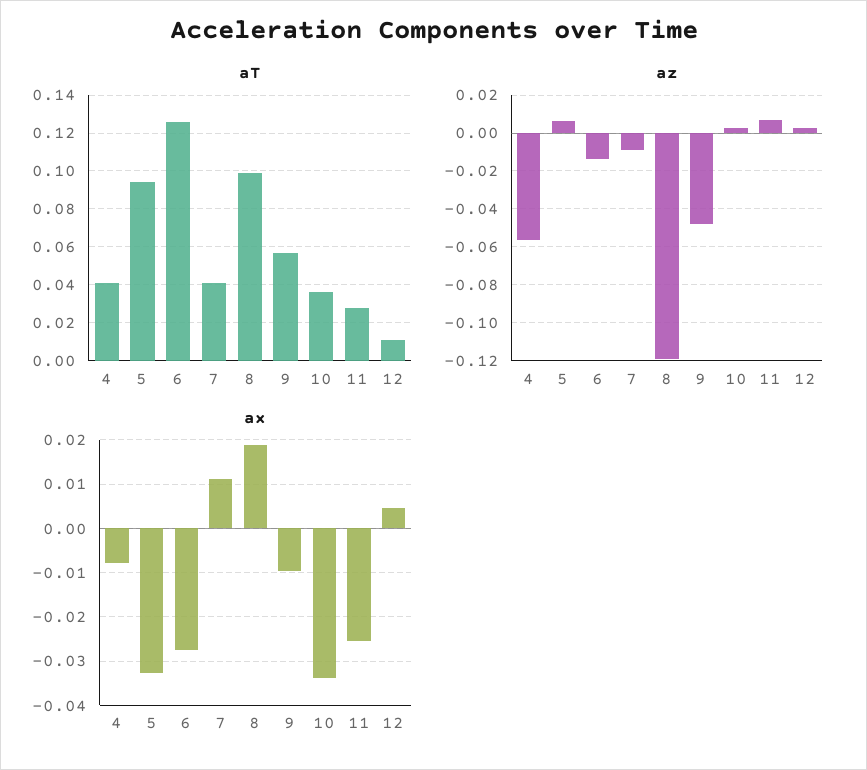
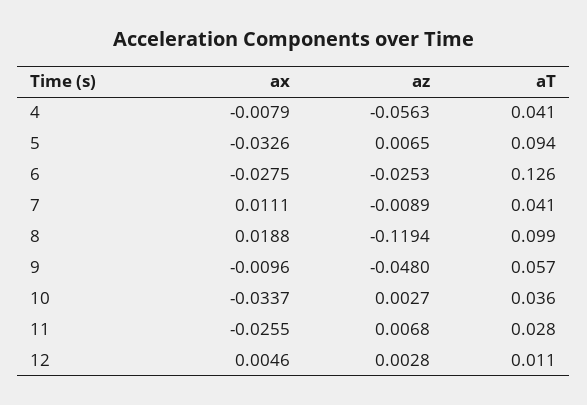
az, 6: -0.015 -> -0.0253

